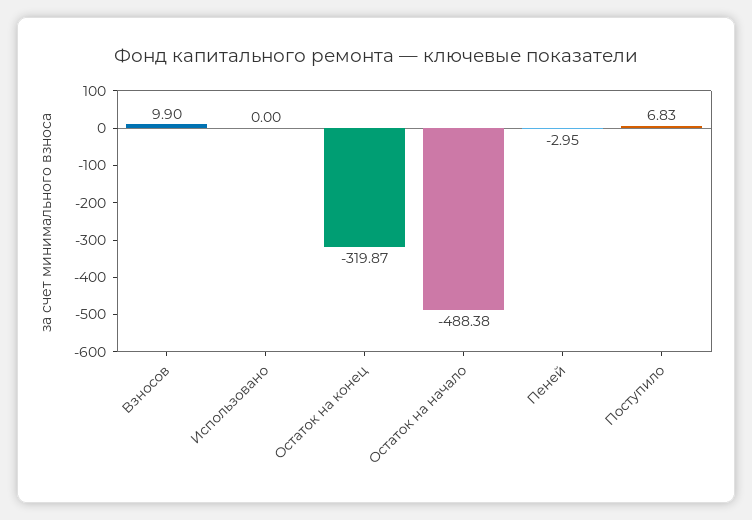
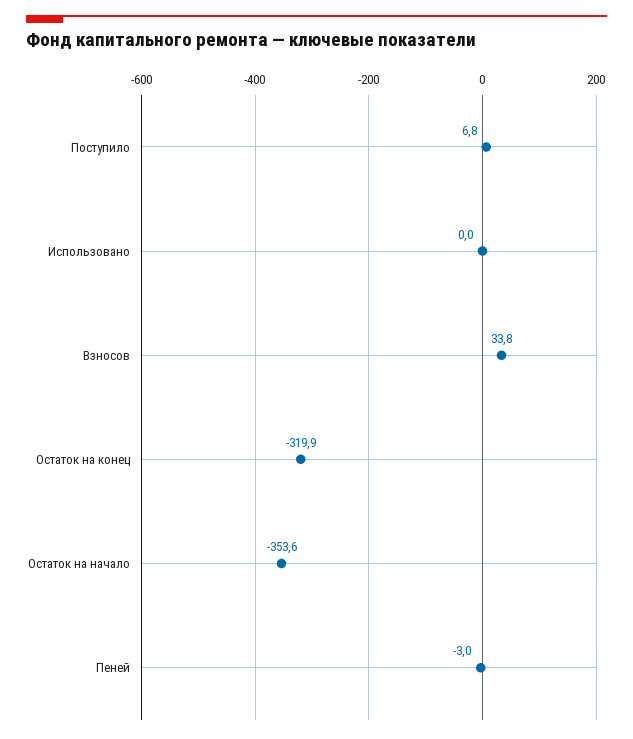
Взносов: 9.9 -> 33.8
Остаток на начало: -488.38 -> -353.6

